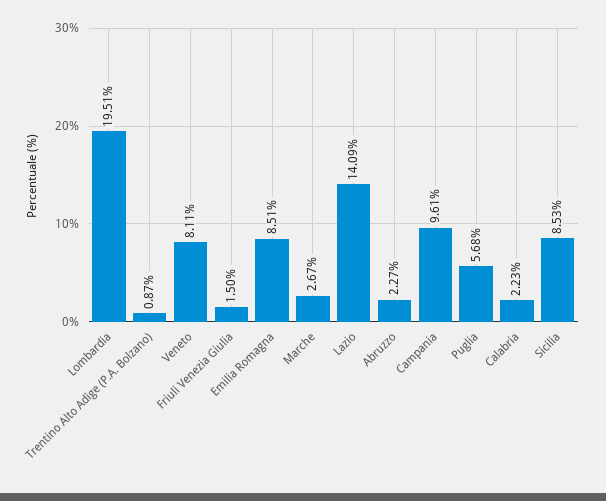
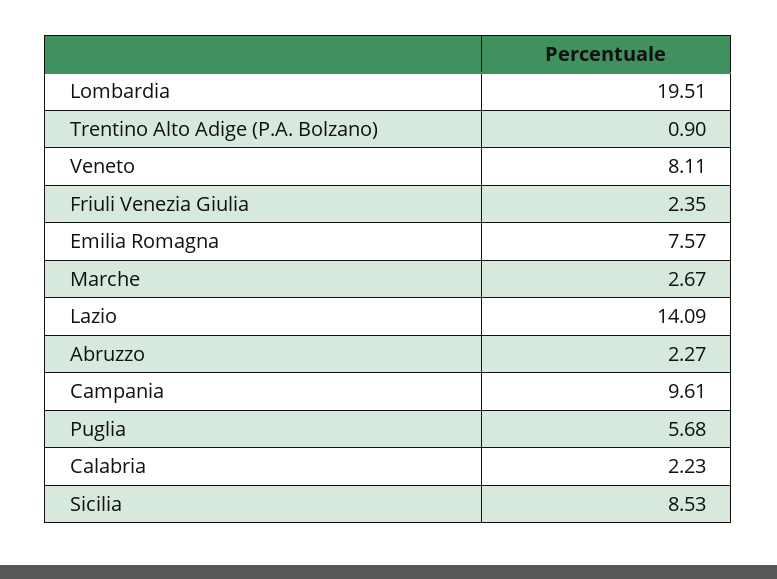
Trentino Alto Adige (P.A. Bolzano): 0.87 -> 0.9
Friuli Venezia Giulia: 1.5 -> 2.35
Emilia Romagna: 8.51 -> 7.57

